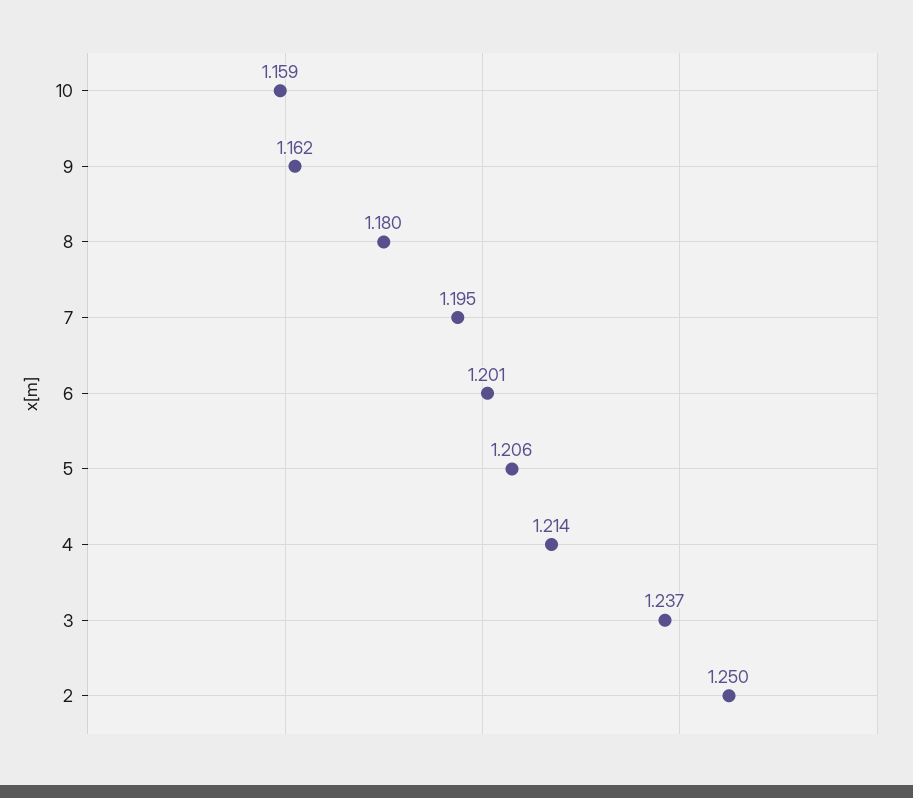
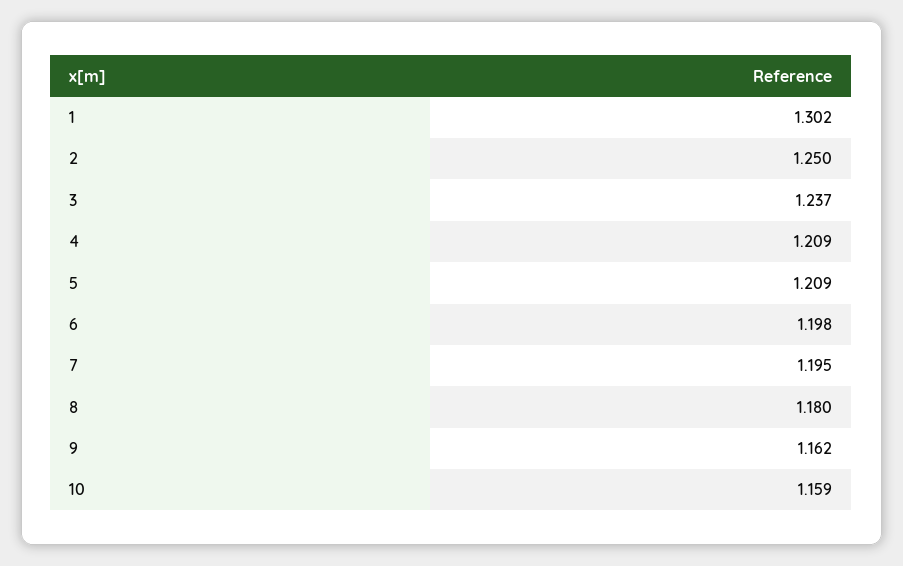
6: 1.201 -> 1.198
5: 1.206 -> 1.209
4: 1.214 -> 1.209
1: none -> 1.302

